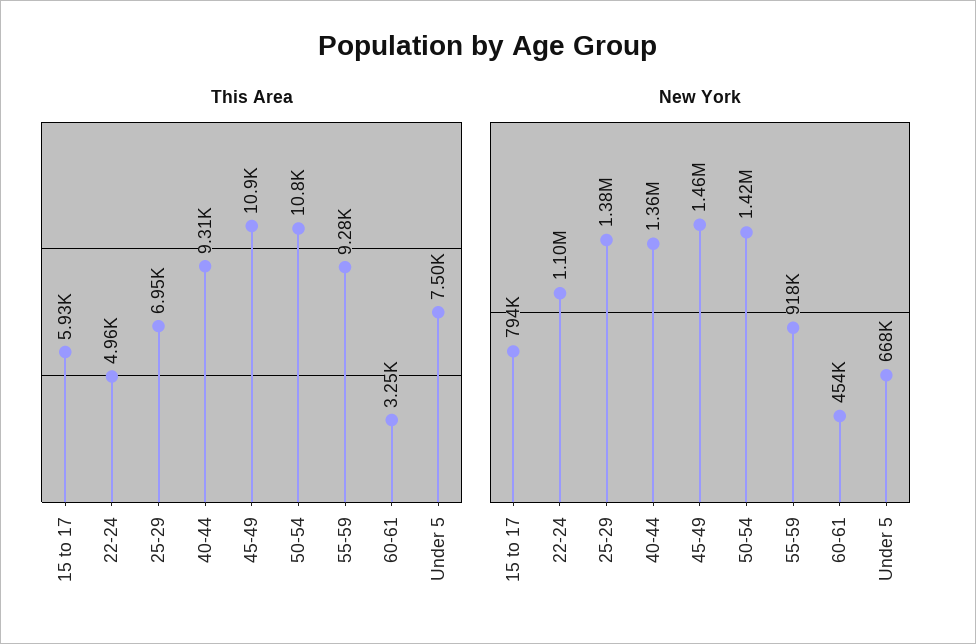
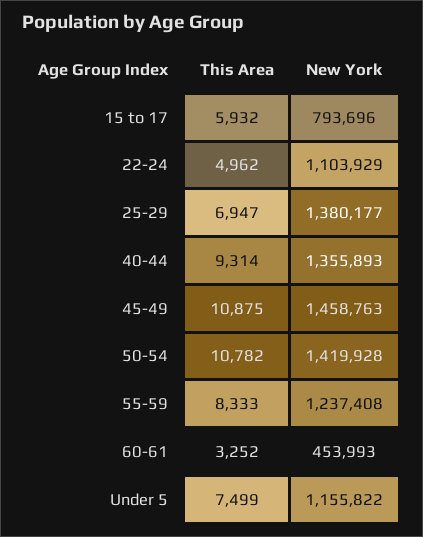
This Area, 55-59: 9280 -> 8333
New York, 55-59: 918000 -> 1237408
New York, Under 5: 668000 -> 1155822

